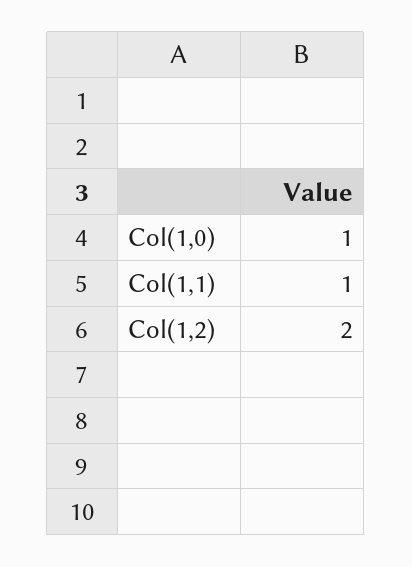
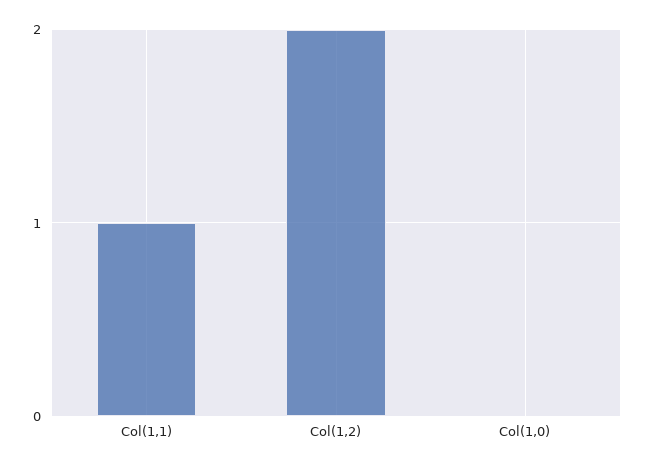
Col(1,0): 1 -> 0

